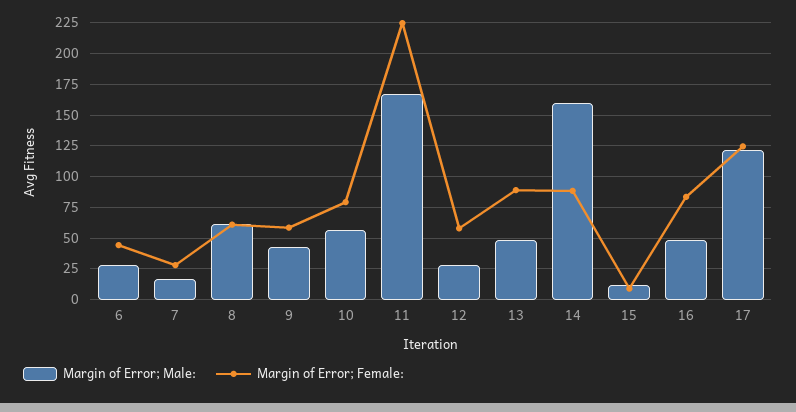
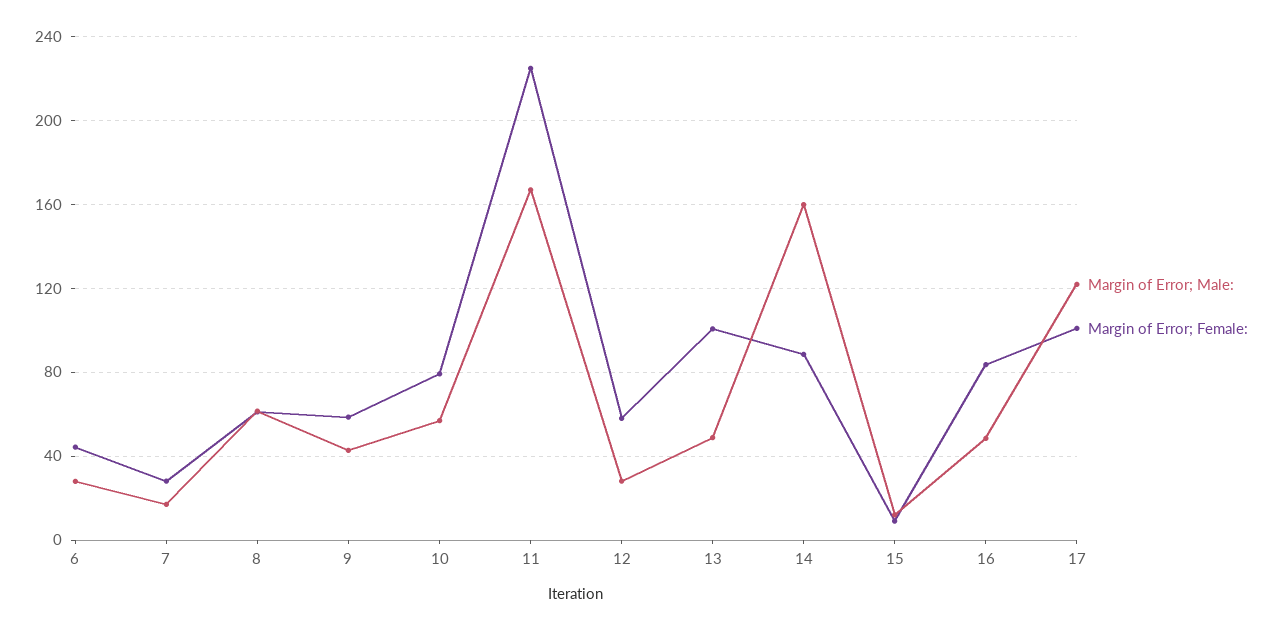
Margin of Error; Female:, 13: 90 -> 100
Margin of Error; Female:, 17: 125 -> 100

